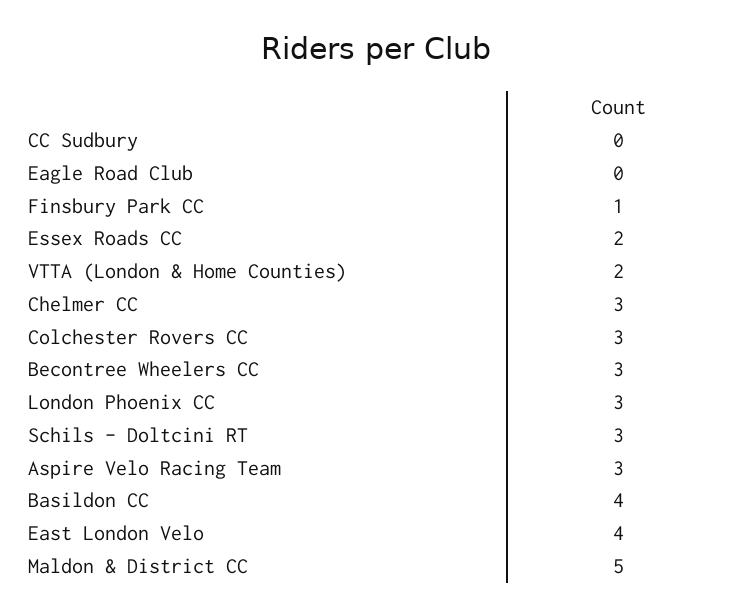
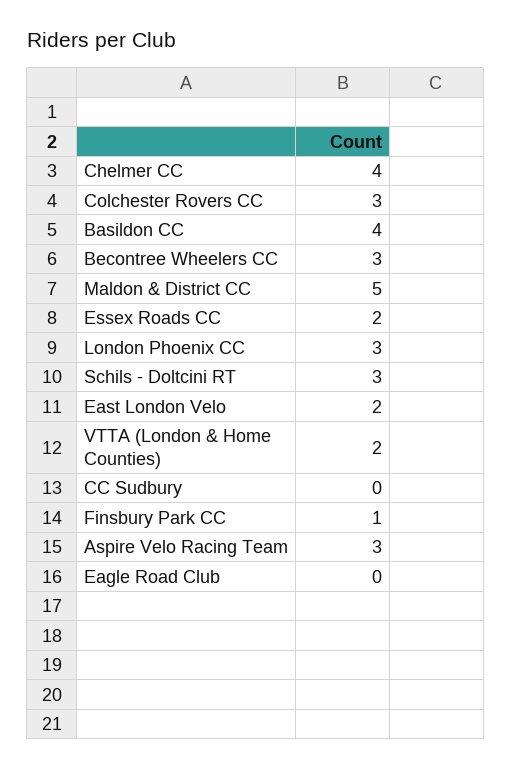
Chelmer CC: 3 -> 4
East London Velo: 4 -> 2

